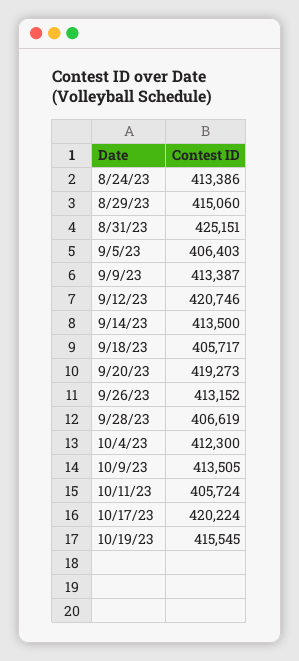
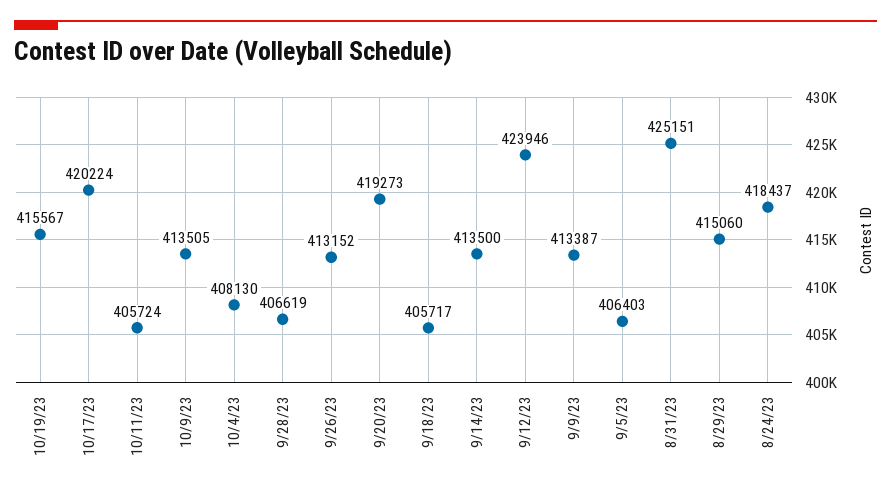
8/24/23: 413386 -> 418437
9/12/23: 420746 -> 423946
10/4/23: 412300 -> 408130
10/19/23: 415545 -> 415567

